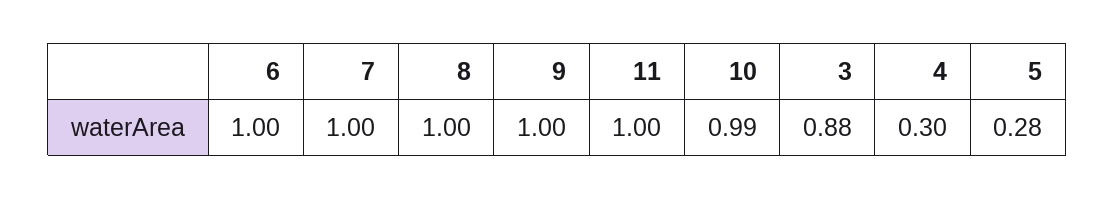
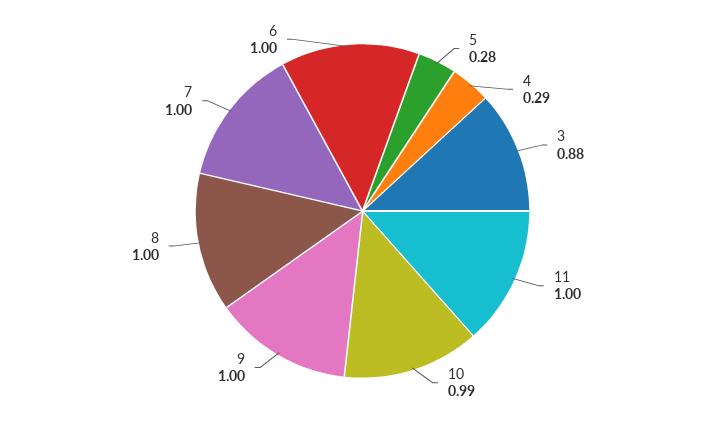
4: 0.3 -> 0.29

